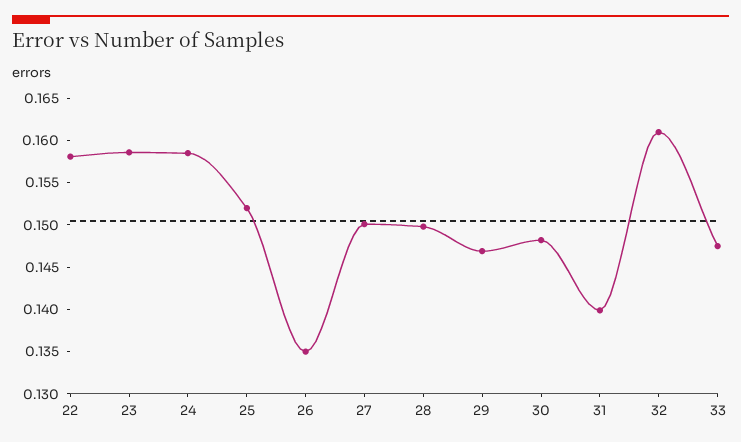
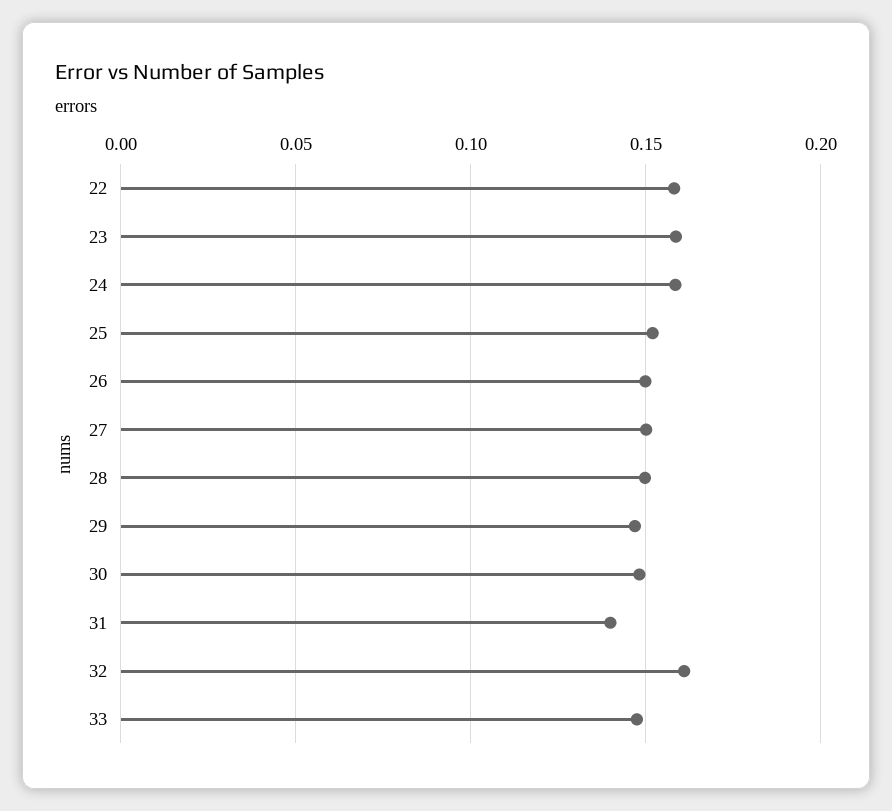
26: 0.135 -> 0.15

